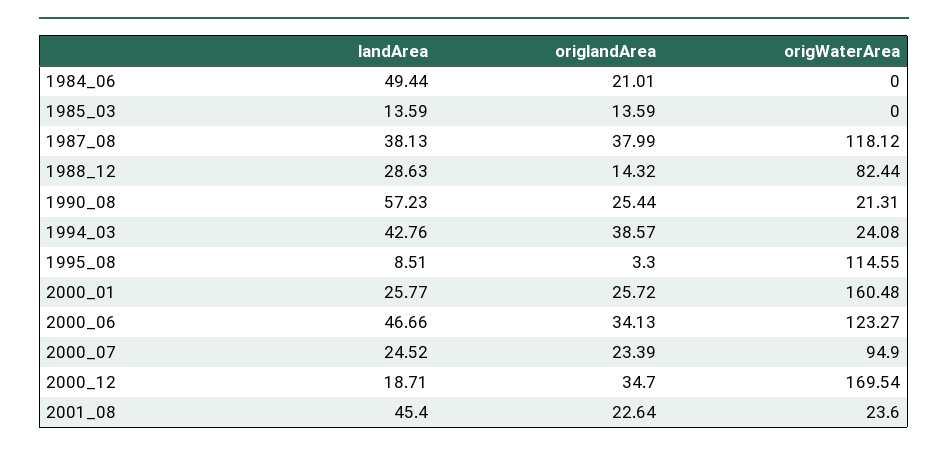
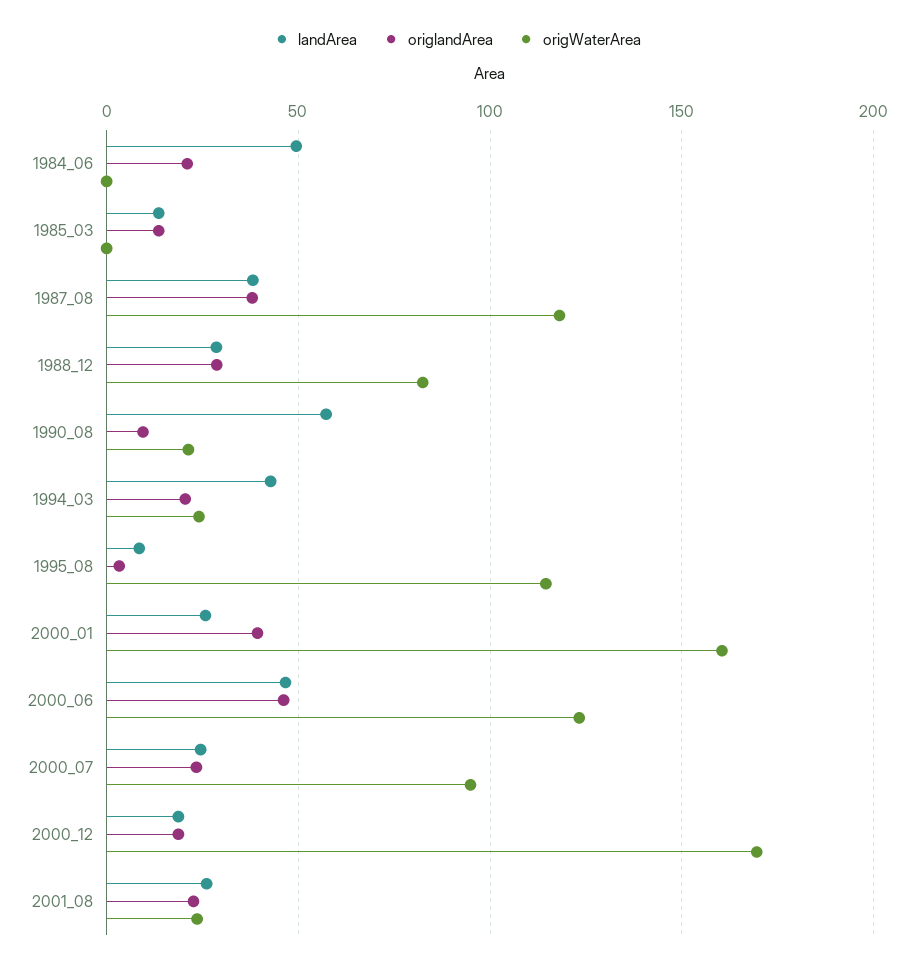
origlandArea, 1988_12: 14.32 -> 30
origlandArea, 1990_08: 25.44 -> 10
origlandArea, 1994_03: 38.57 -> 20
origlandArea, 2000_01: 25.72 -> 40
origlandArea, 2000_06: 34.13 -> 45
origlandArea, 2000_12: 34.7 -> 20
landArea, 2001_08: 45.4 -> 25

